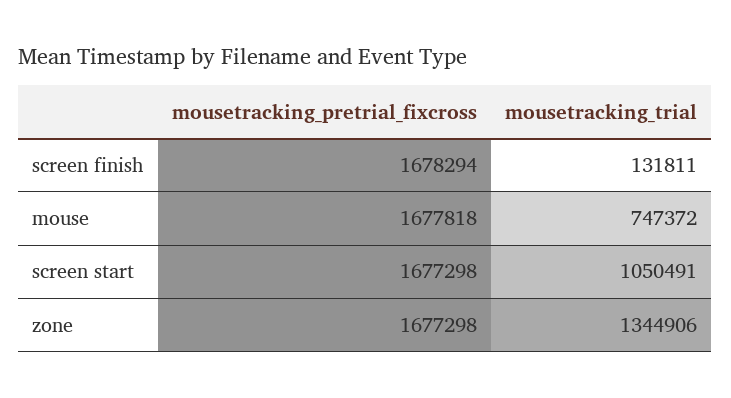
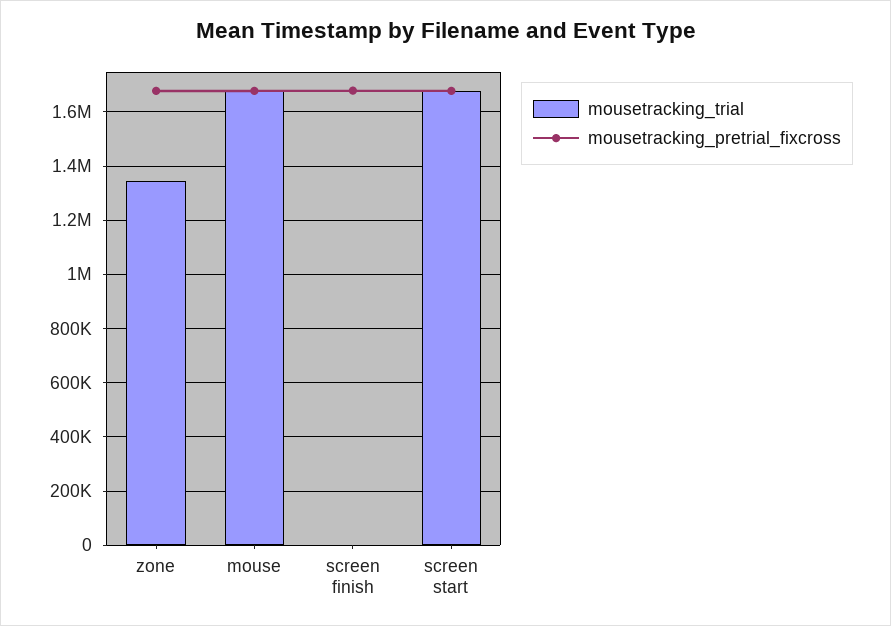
mousetracking_trial, screen finish: 131811 -> 0
mousetracking_trial, mouse: 747372 -> 1675000
mousetracking_trial, screen start: 1050491 -> 1675000

